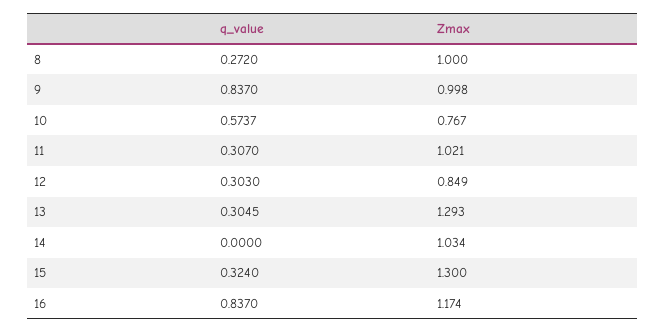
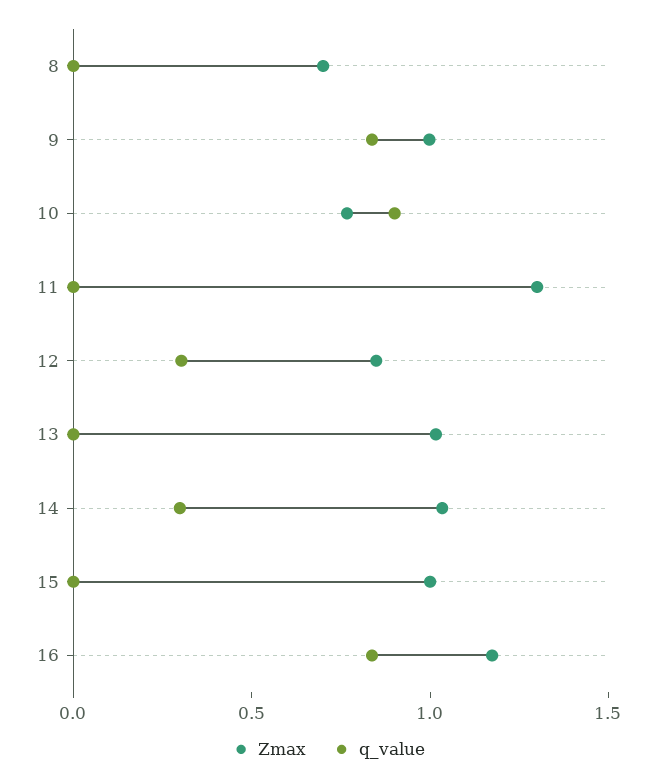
q_value, 8: 0.272 -> 0
Zmax, 8: 1 -> 0.7
q_value, 10: 0.5737 -> 0.9
q_value, 11: 0.307 -> 0
Zmax, 11: 1.021 -> 1.3
q_value, 13: 0.3045 -> 0
Zmax, 13: 1.293 -> 1
q_value, 14: 0 -> 0.3
q_value, 15: 0.324 -> 0
Zmax, 15: 1.3 -> 1

